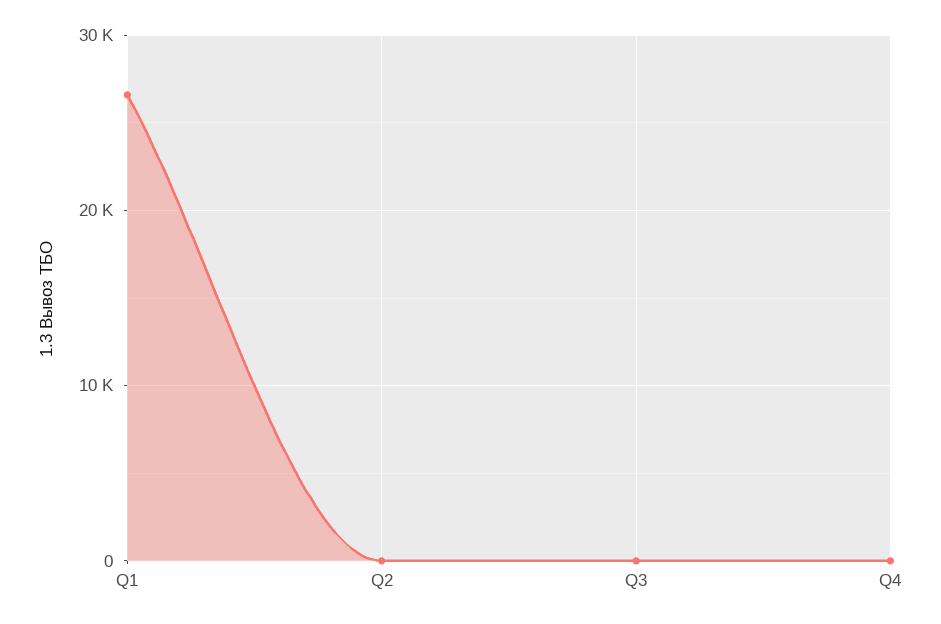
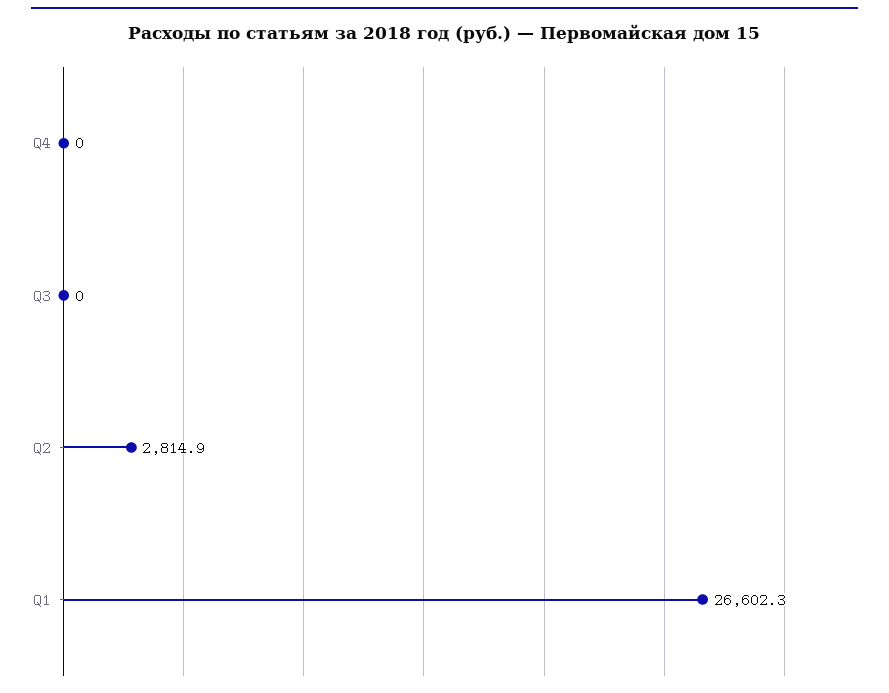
Q2: 0 -> 2814.9

